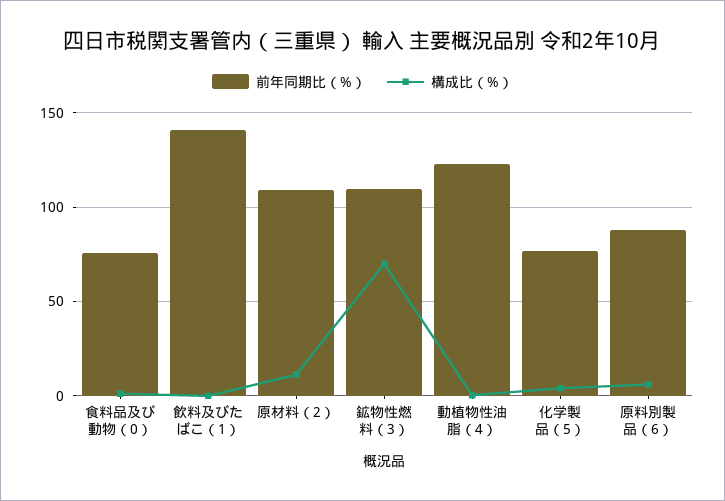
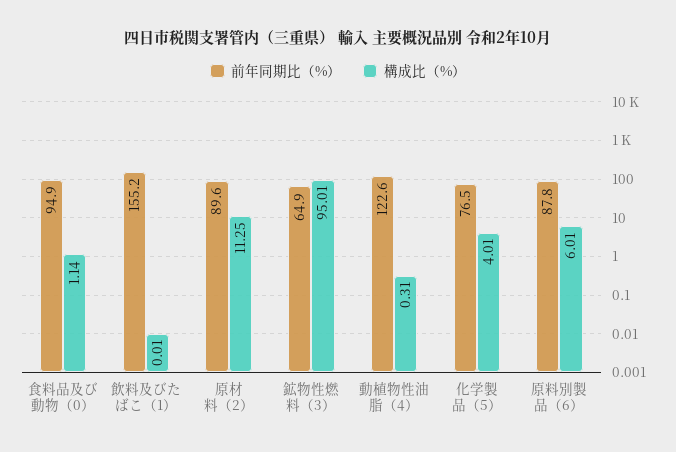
前年同期比（%）, 食料品及び動物（0）: 75 -> 94.9
前年同期比（%）, 飲料及びたばこ（1）: 140 -> 155.2
前年同期比（%）, 原材料（2）: 110 -> 89.6
前年同期比（%）, 鉱物性燃料（3）: 110 -> 64.9
構成比（%）, 鉱物性燃料（3）: 70 -> 95.01

